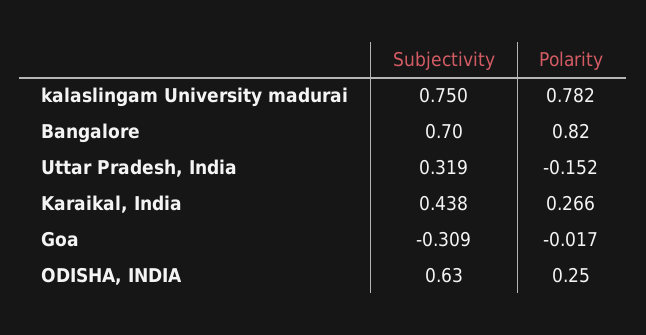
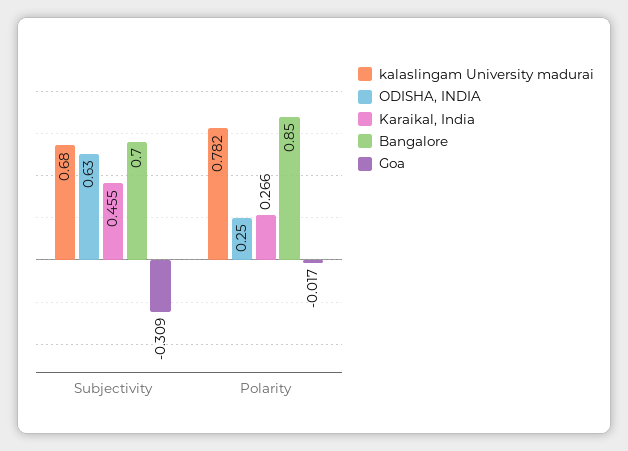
kalaslingam University madurai, Subjectivity: 0.75 -> 0.68
Bangalore, Polarity: 0.82 -> 0.85
Uttar Pradesh, India, Subjectivity: 0.319 -> none
Uttar Pradesh, India, Polarity: -0.152 -> none
Karaikal, India, Subjectivity: 0.438 -> 0.455

